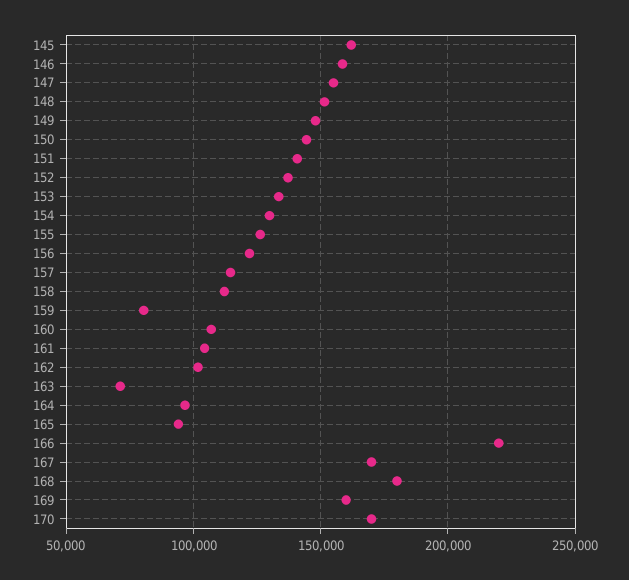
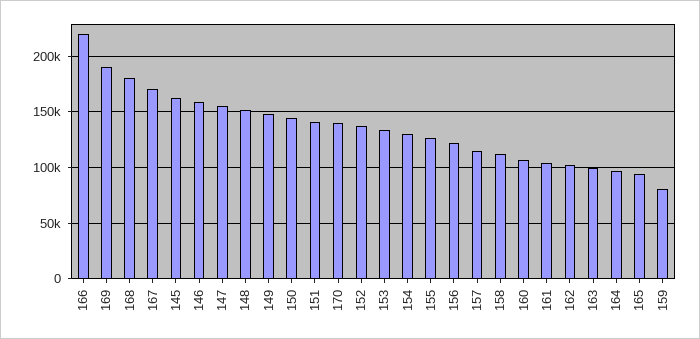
163: 70000 -> 100000
169: 160000 -> 190000
170: 170000 -> 140000

